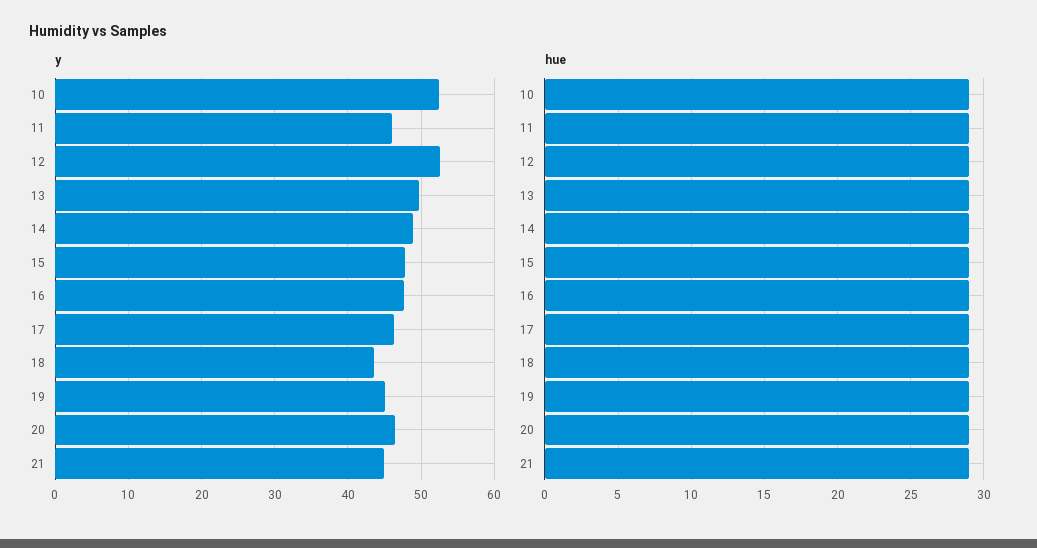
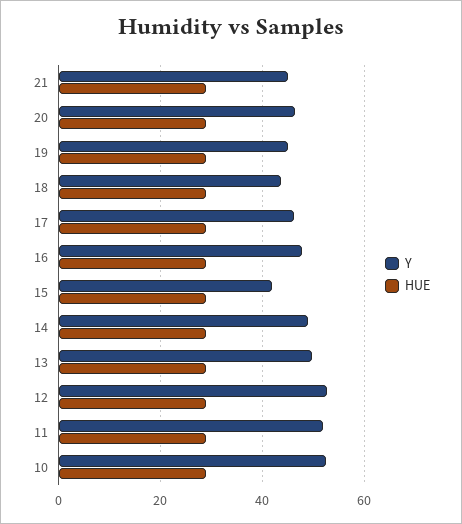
y, 11: 46 -> 52
y, 15: 48 -> 42

